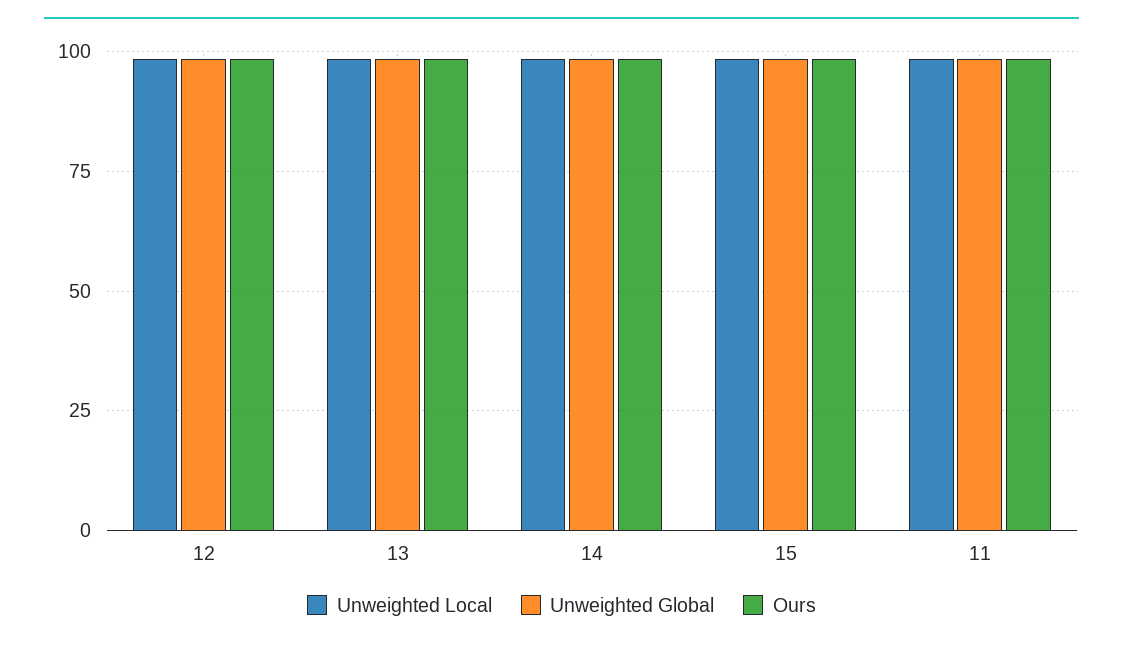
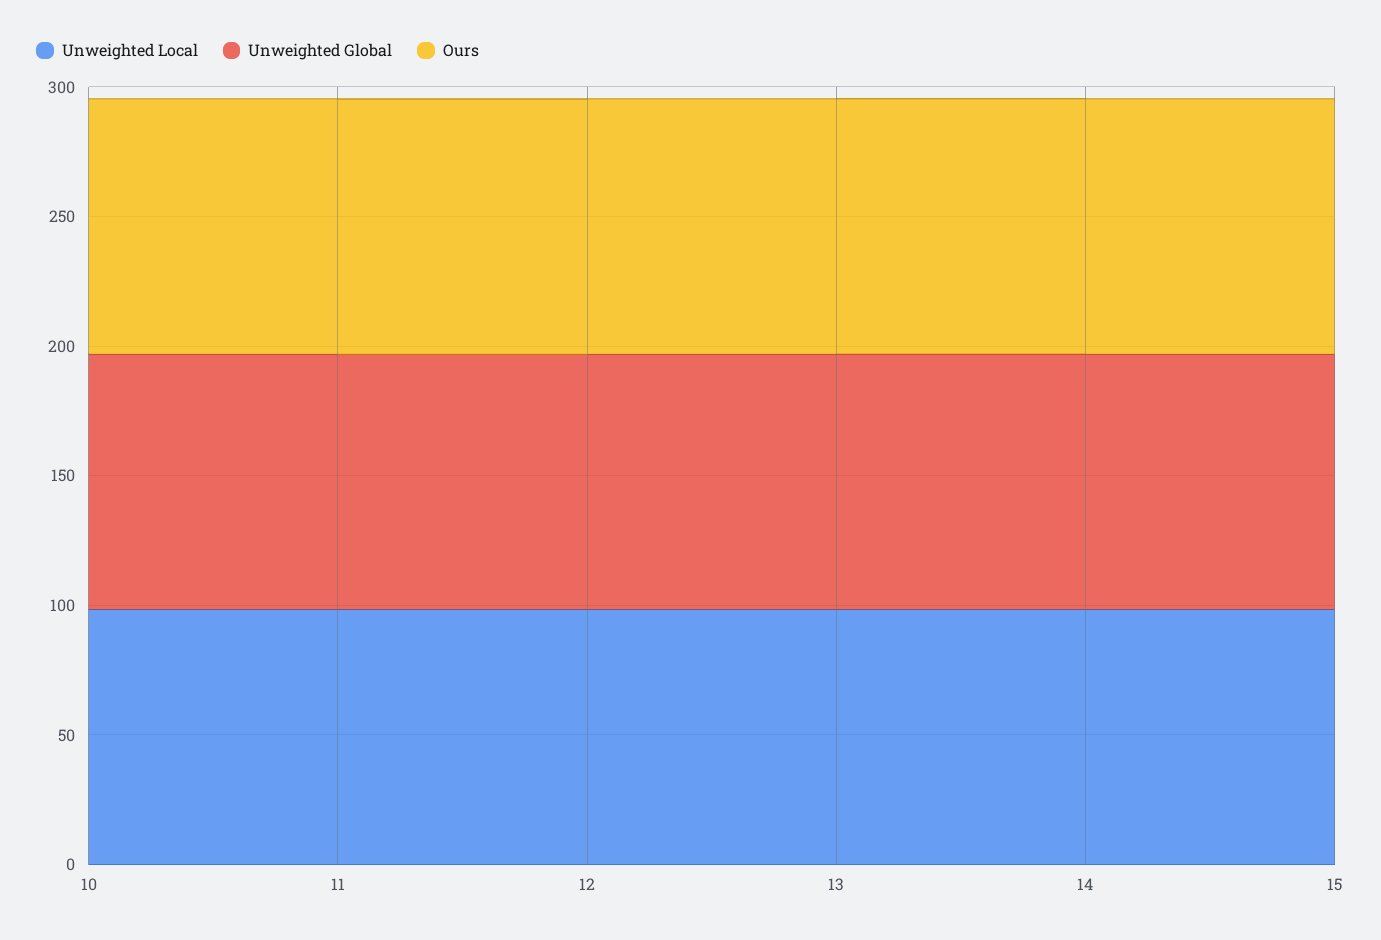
Unweighted Local, 10: none -> 100
Unweighted Global, 10: none -> 100
Ours, 10: none -> 100

